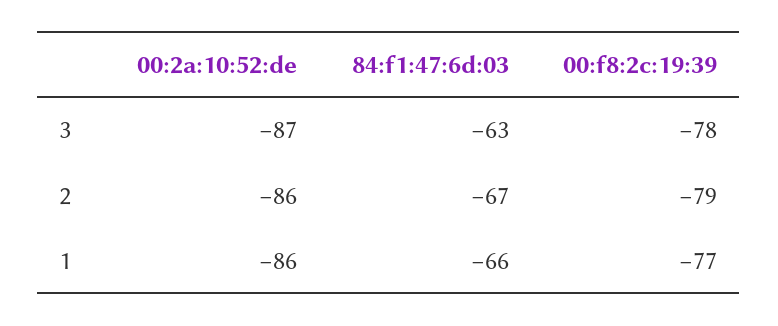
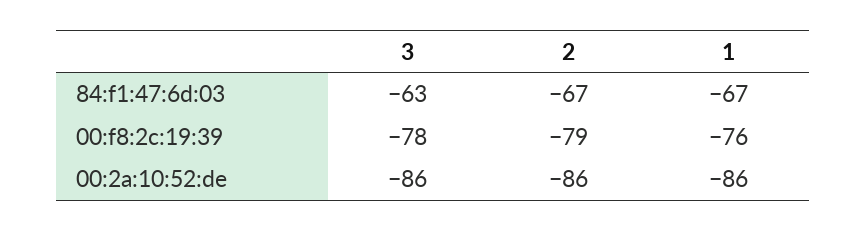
00:2a:10:52:de, 3: -87 -> -86
84:f1:47:6d:03, 1: -66 -> -67
00:f8:2c:19:39, 1: -77 -> -76

